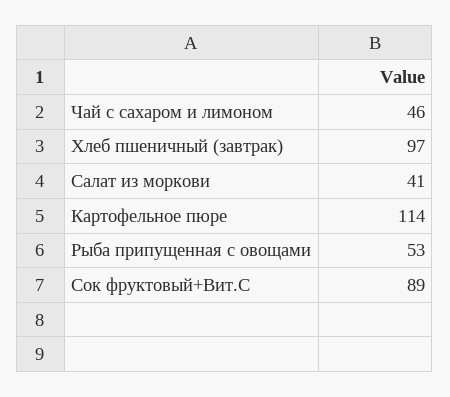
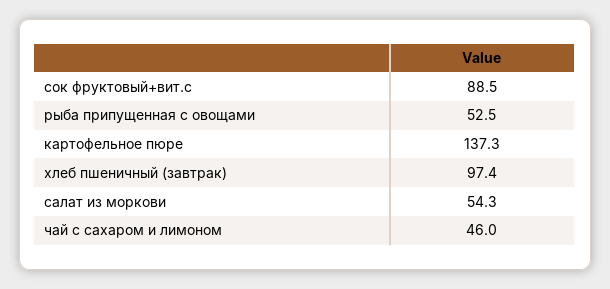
Салат из моркови: 41 -> 54.3
Картофельное пюре: 114 -> 137.3

